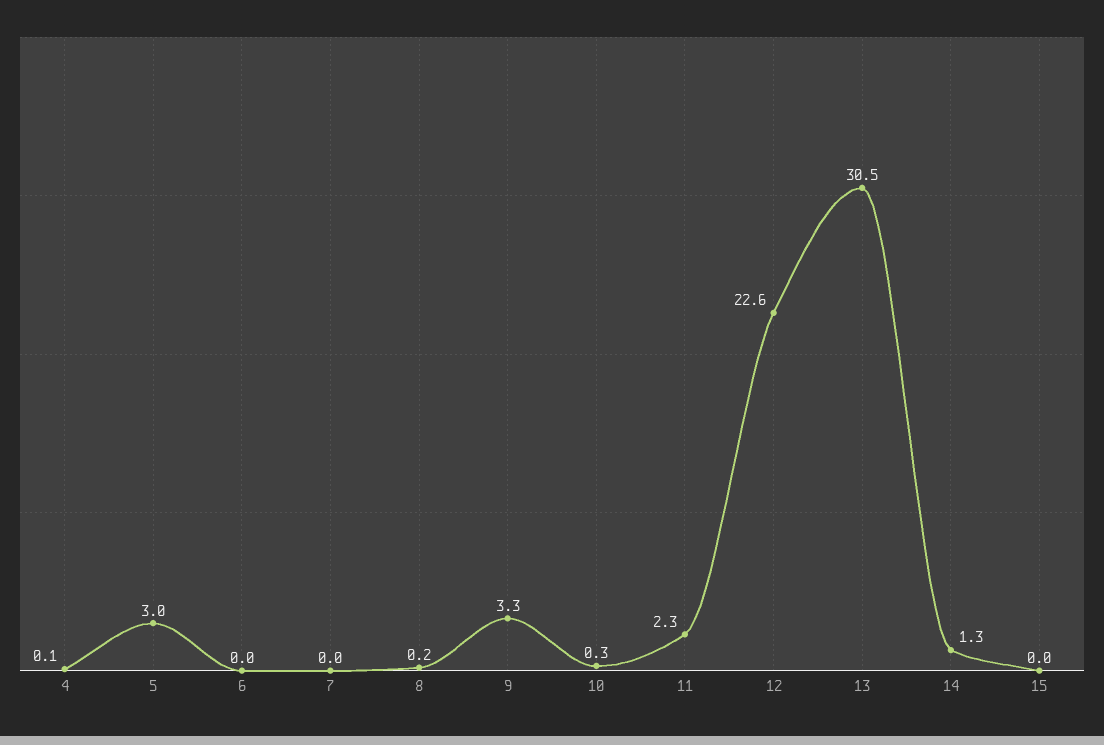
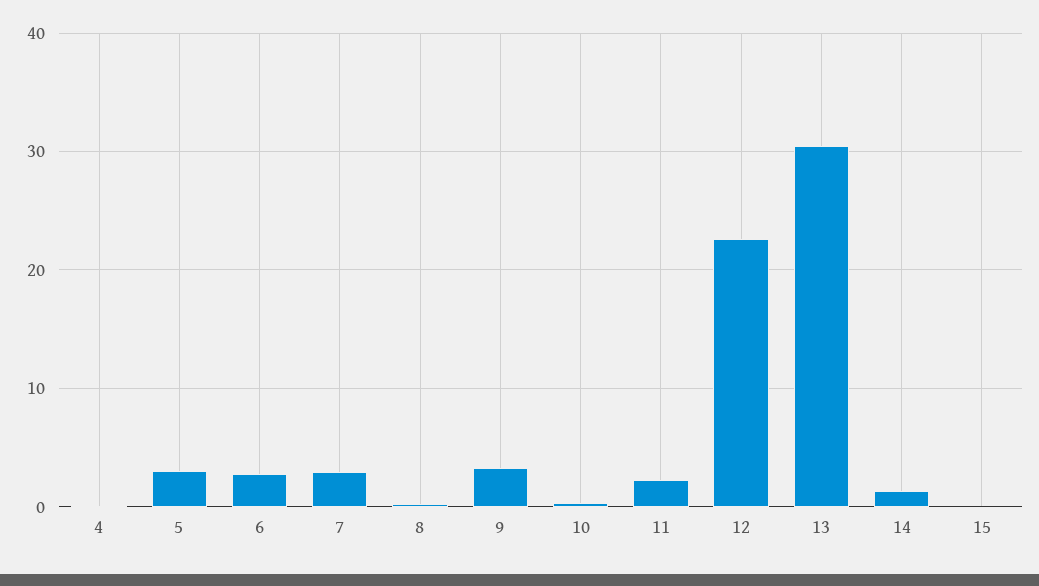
6: 0 -> 3
7: 0 -> 3

